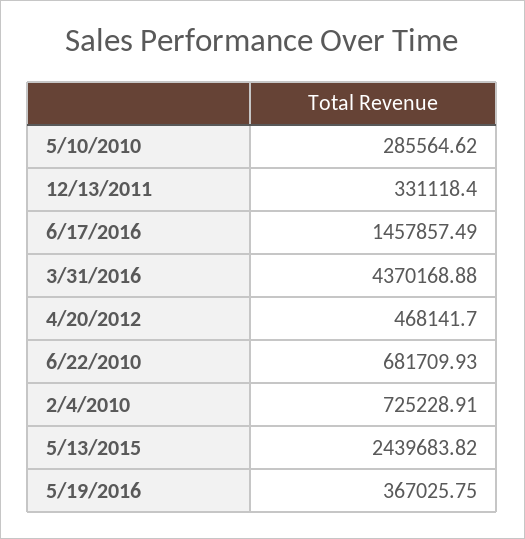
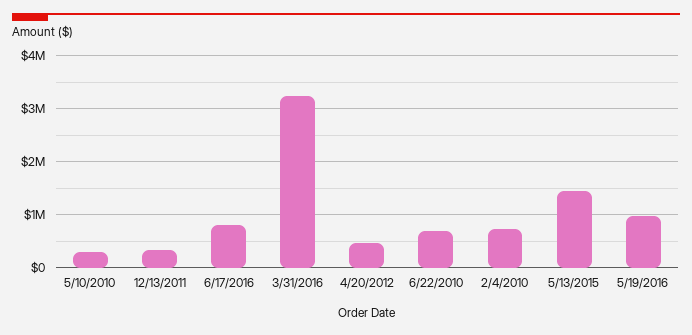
6/17/2016: 1457857.49 -> 800000
3/31/2016: 4370168.88 -> 3200000
5/13/2015: 2439683.82 -> 1400000
5/19/2016: 367025.75 -> 1000000

